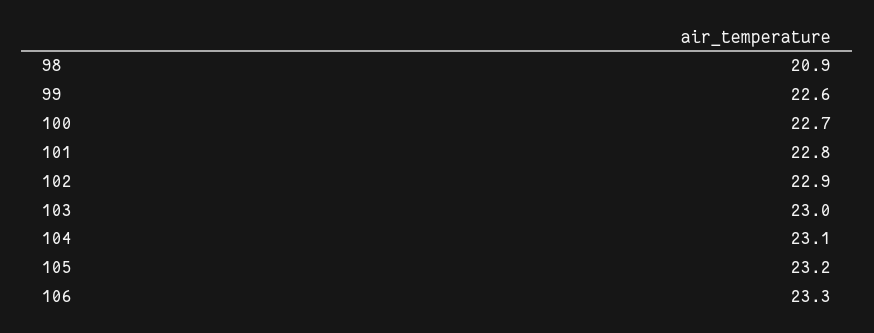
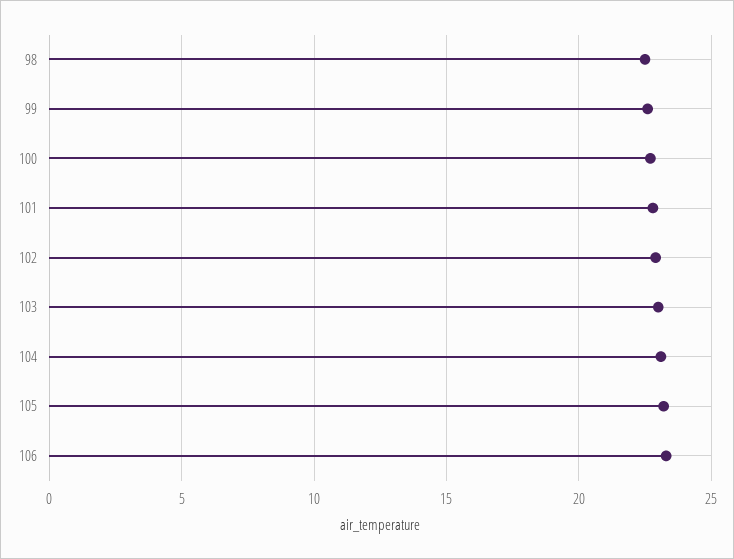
98: 20.9 -> 22.5

